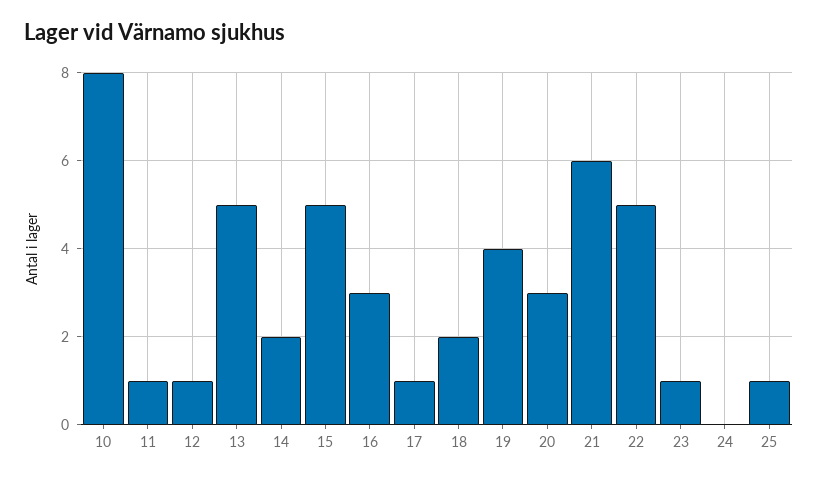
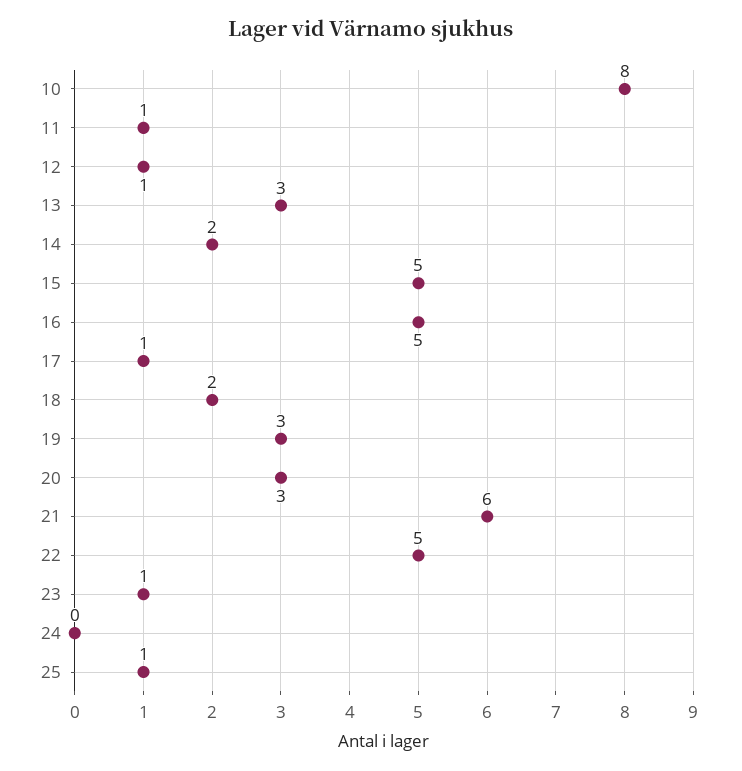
13: 5 -> 3
16: 3 -> 5
19: 4 -> 3

